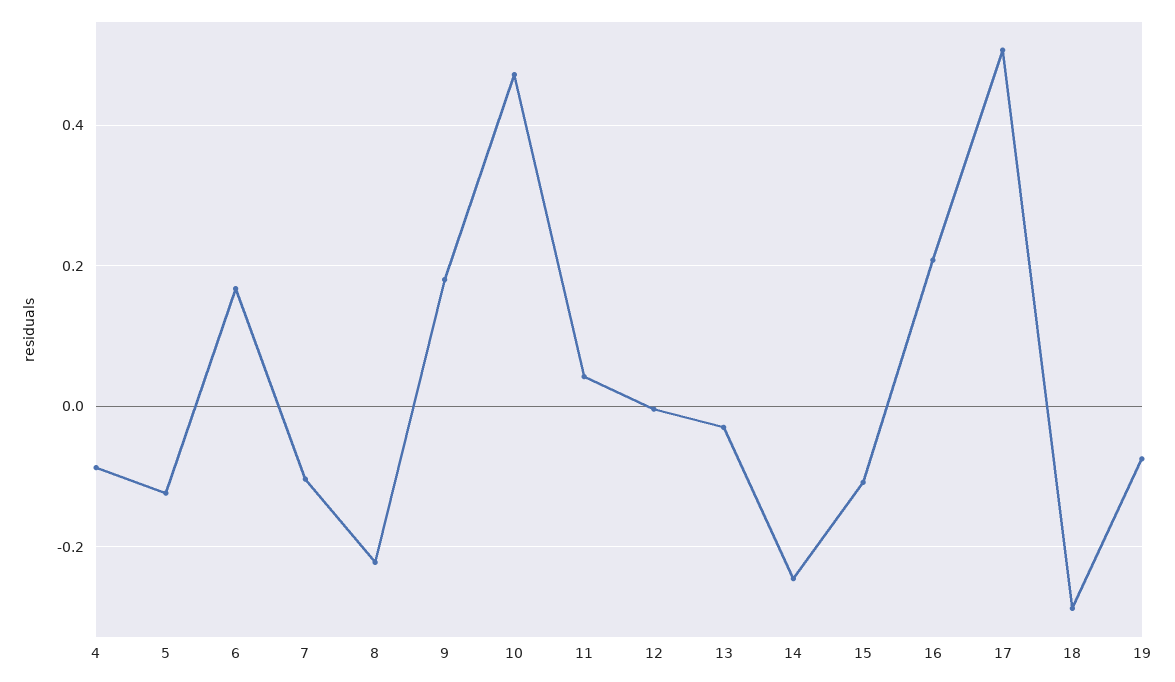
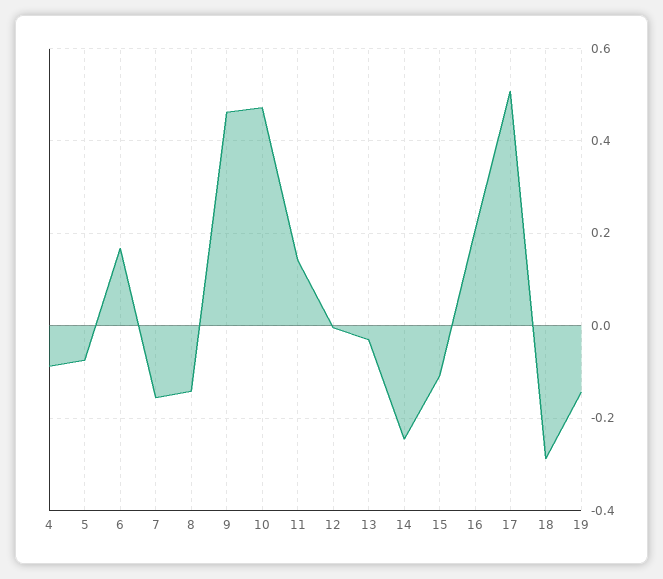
5: -0.12 -> -0.08
7: -0.1 -> -0.16
8: -0.22 -> -0.14
9: 0.18 -> 0.46
11: 0.04 -> 0.14
19: -0.08 -> -0.14

